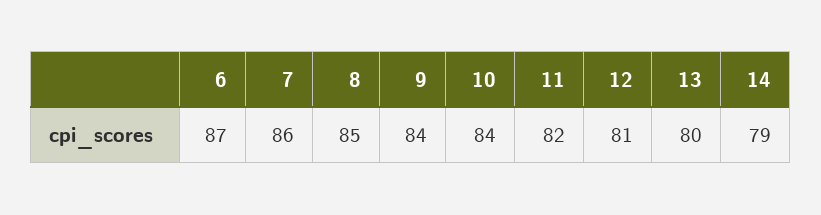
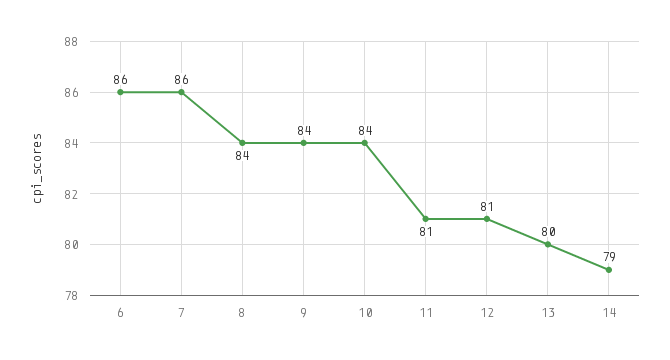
6: 87 -> 86
8: 85 -> 84
11: 82 -> 81

